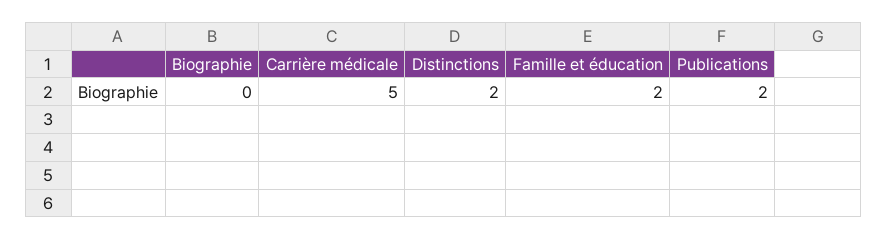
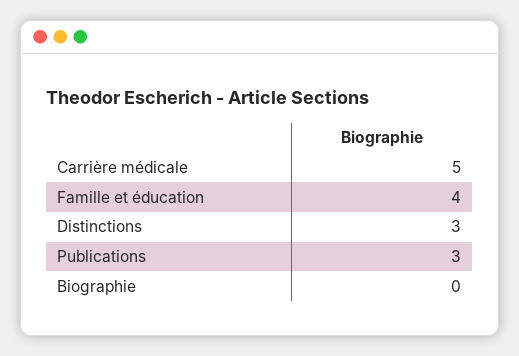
Distinctions: 2 -> 3
Famille et éducation: 2 -> 4
Publications: 2 -> 3

